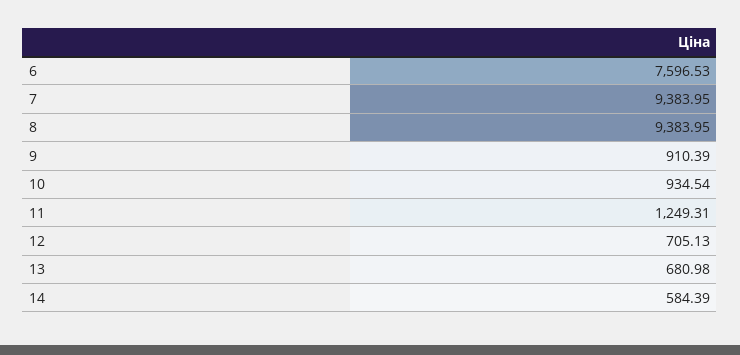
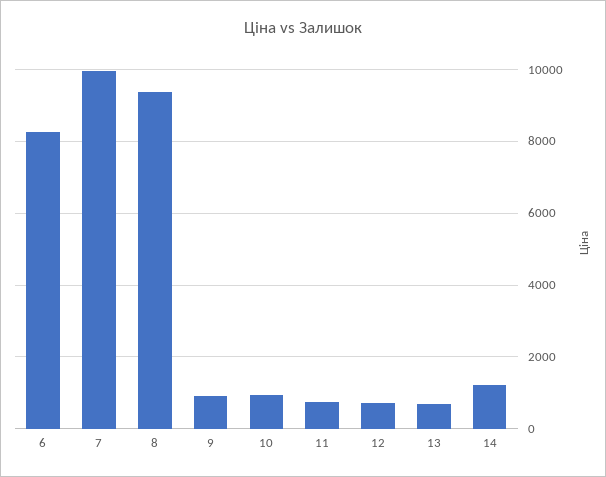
6: 7596.53 -> 8200
7: 9383.95 -> 10000
11: 1249.31 -> 800
14: 584.39 -> 1200

